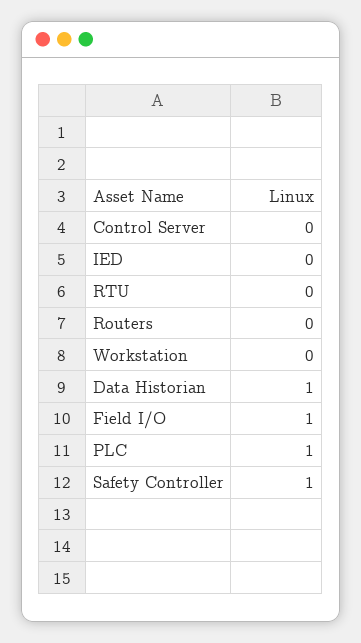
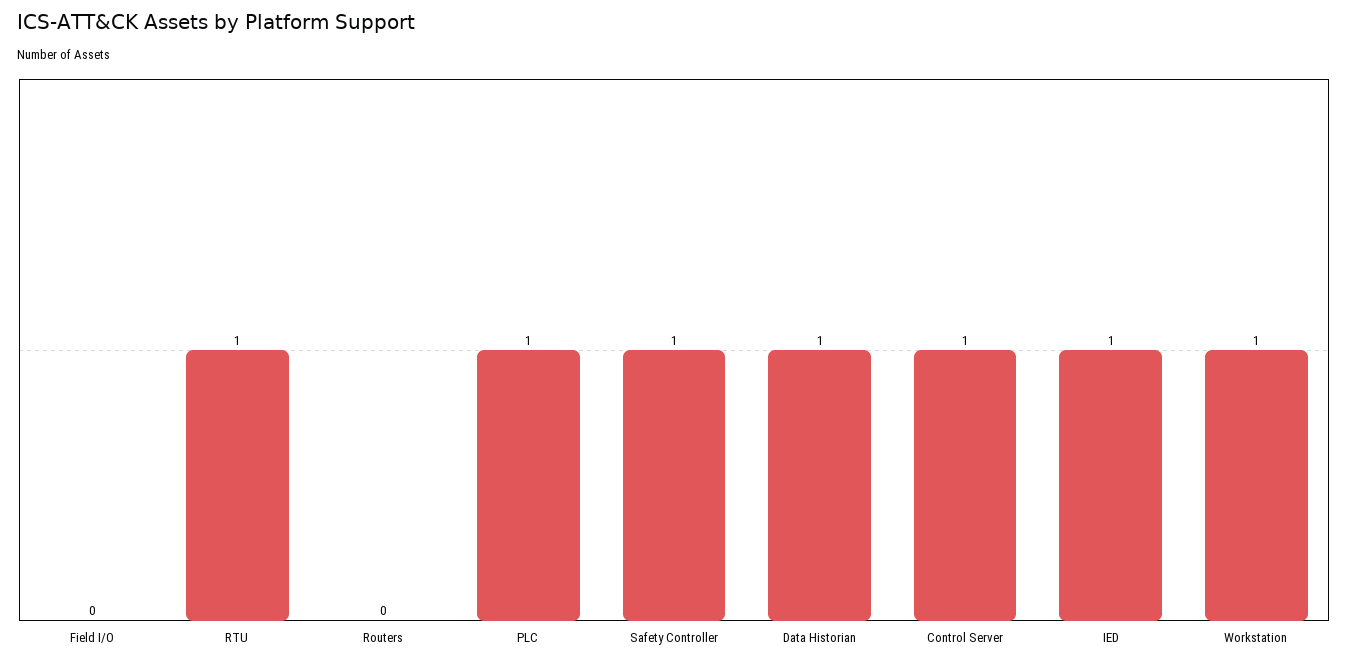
Control Server: 0 -> 1
IED: 0 -> 1
RTU: 0 -> 1
Workstation: 0 -> 1
Field I/O: 1 -> 0

